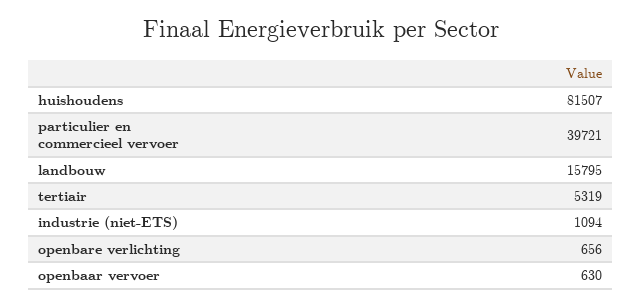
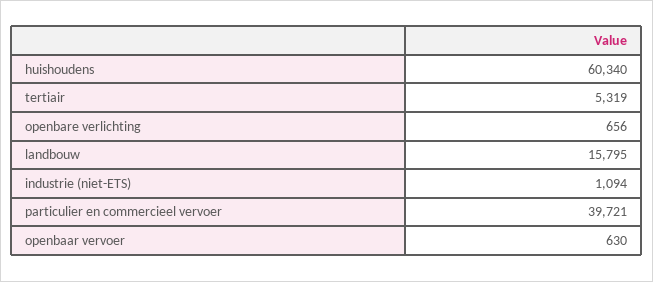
huishoudens: 81507 -> 60340

